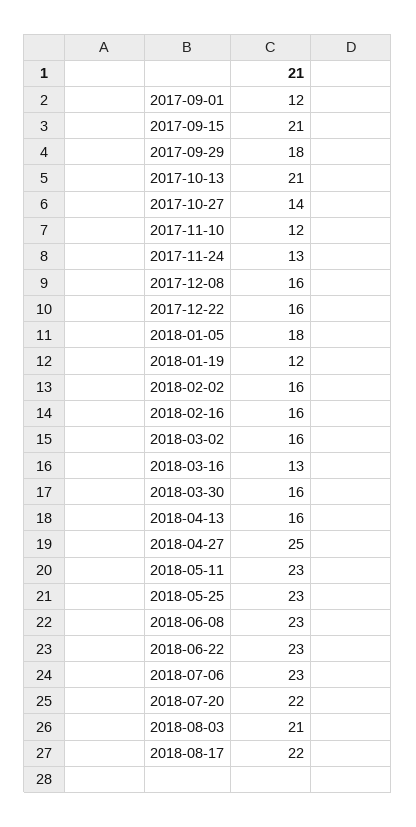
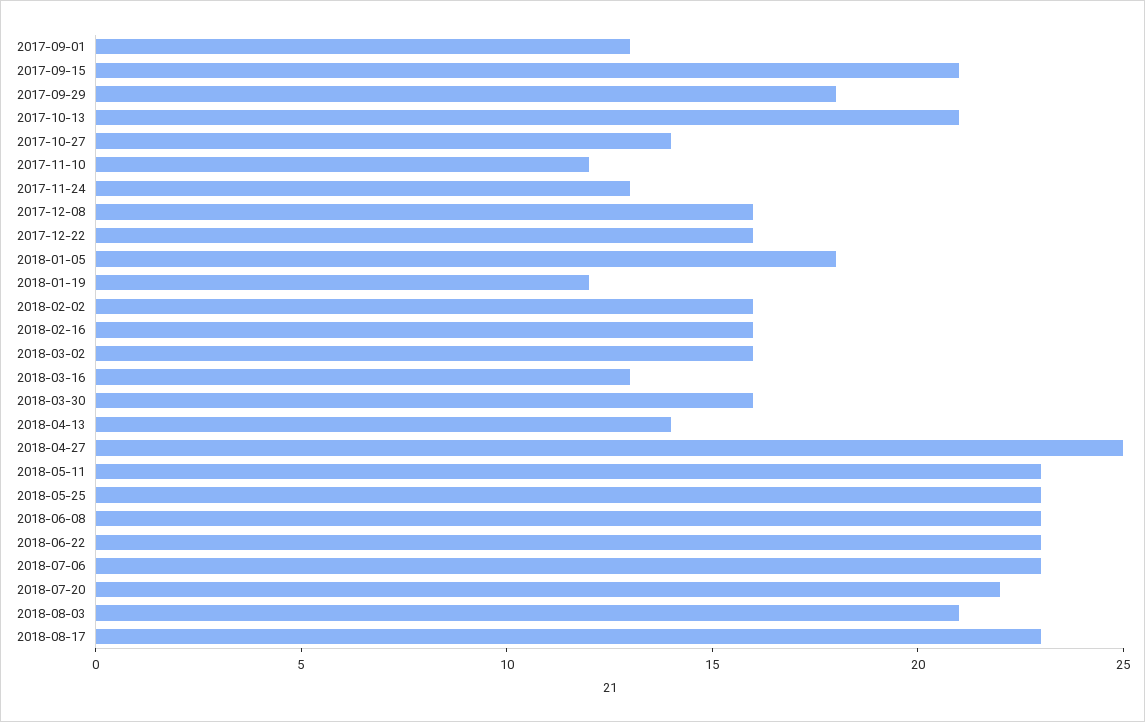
2017-09-01: 12 -> 13
2018-04-13: 16 -> 14
2018-08-17: 22 -> 23

